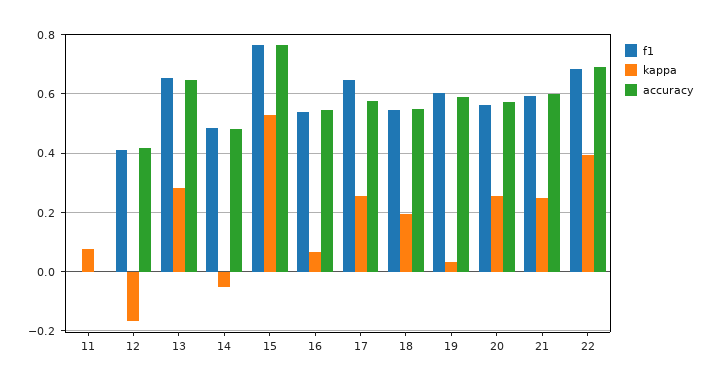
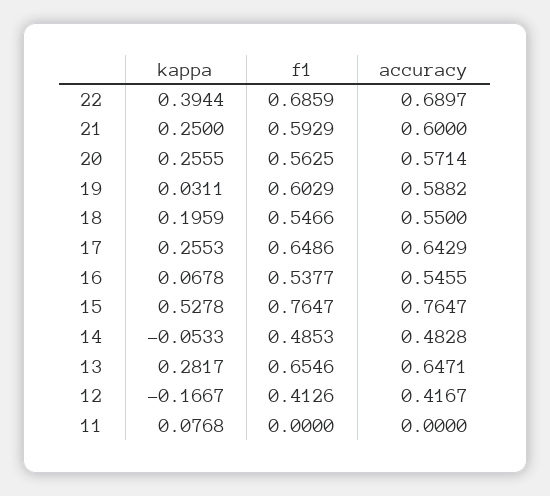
accuracy, 17: 0.575 -> 0.6429

